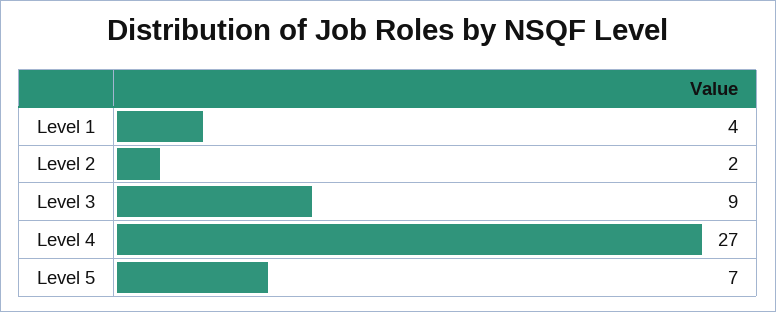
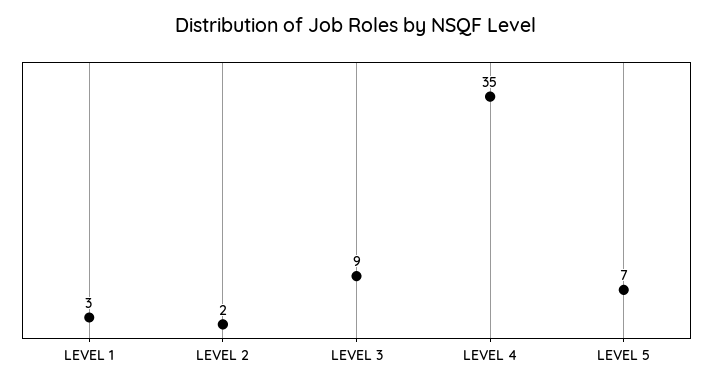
Level 1: 4 -> 3
Level 4: 27 -> 35

